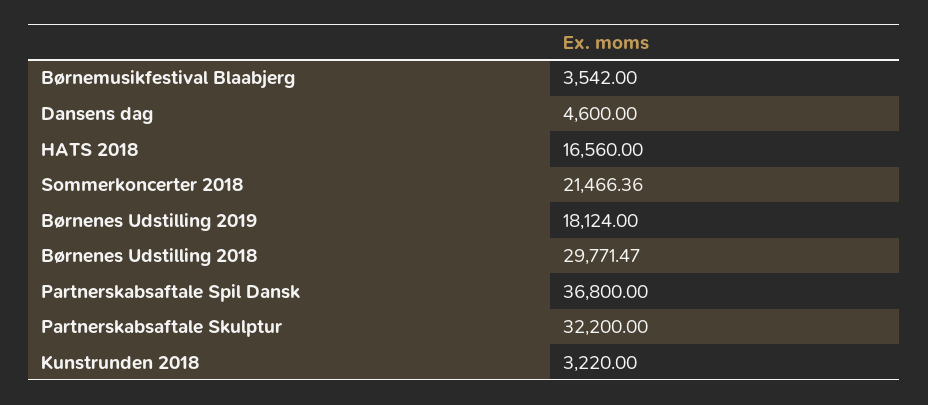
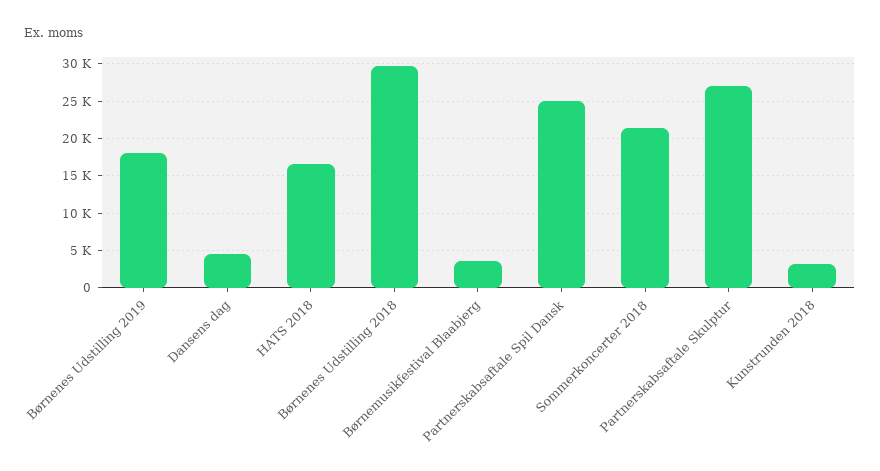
Partnerskabsaftale Spil Dansk: 36800 -> 25000
Partnerskabsaftale Skulptur: 32200 -> 27000

